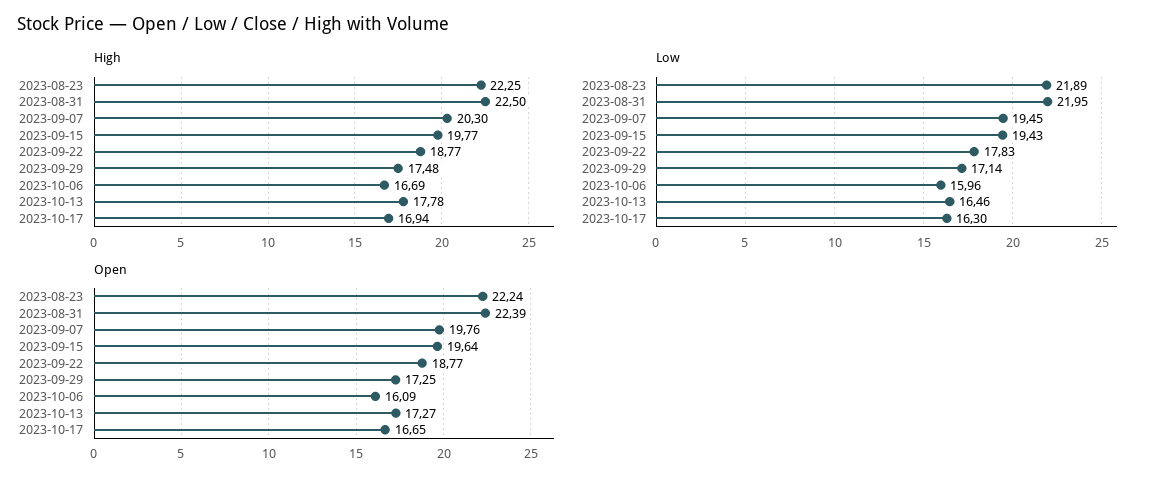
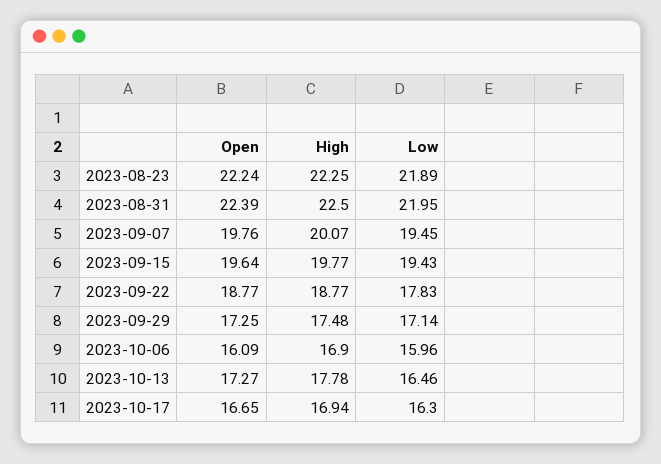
High, 2023-09-07: 20.3 -> 20.07
High, 2023-10-06: 16.69 -> 16.9

